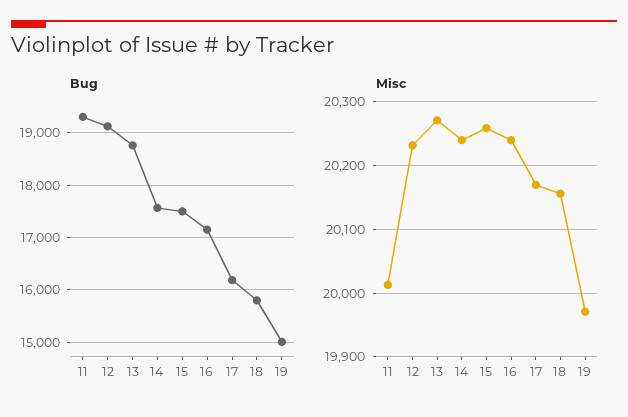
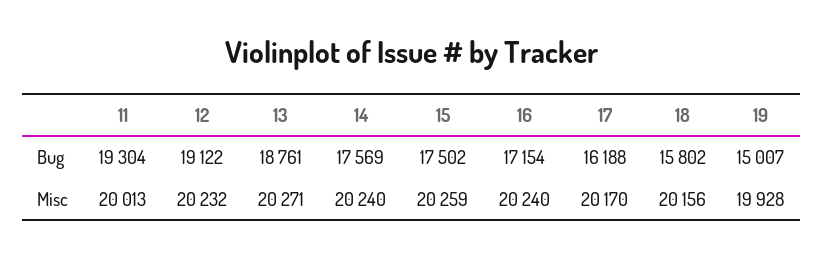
Misc, 19: 19970 -> 19928

